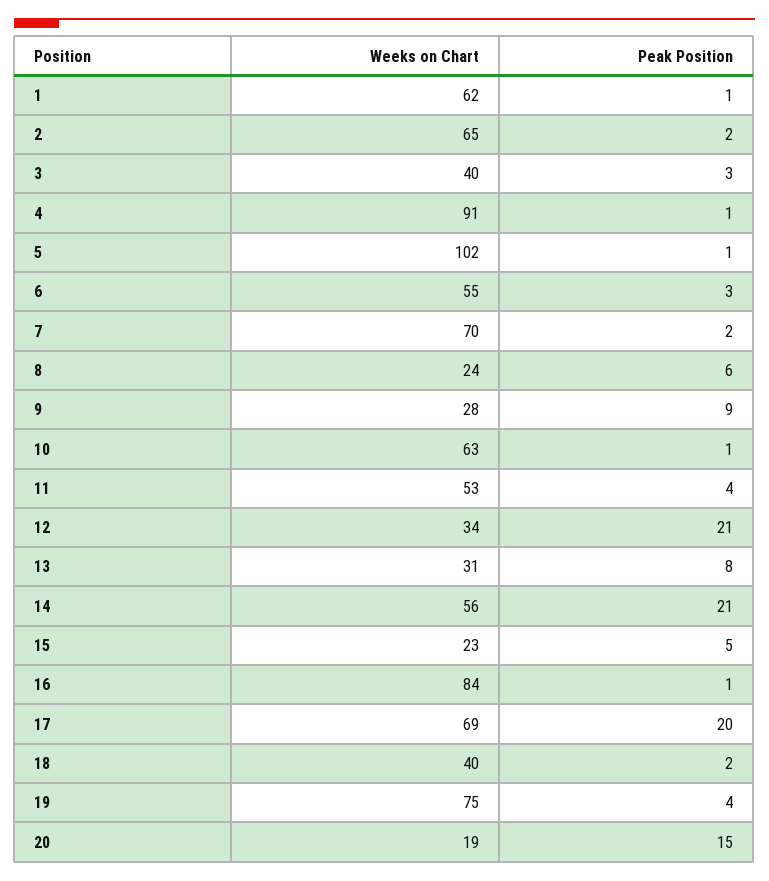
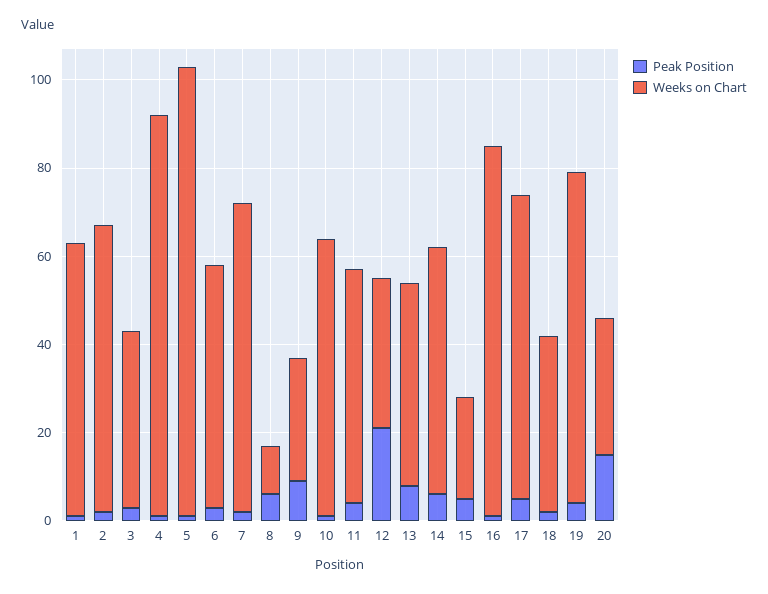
Weeks on Chart, 8: 24 -> 10
Weeks on Chart, 13: 31 -> 45
Peak Position, 14: 21 -> 5
Peak Position, 17: 20 -> 5
Weeks on Chart, 20: 19 -> 30

